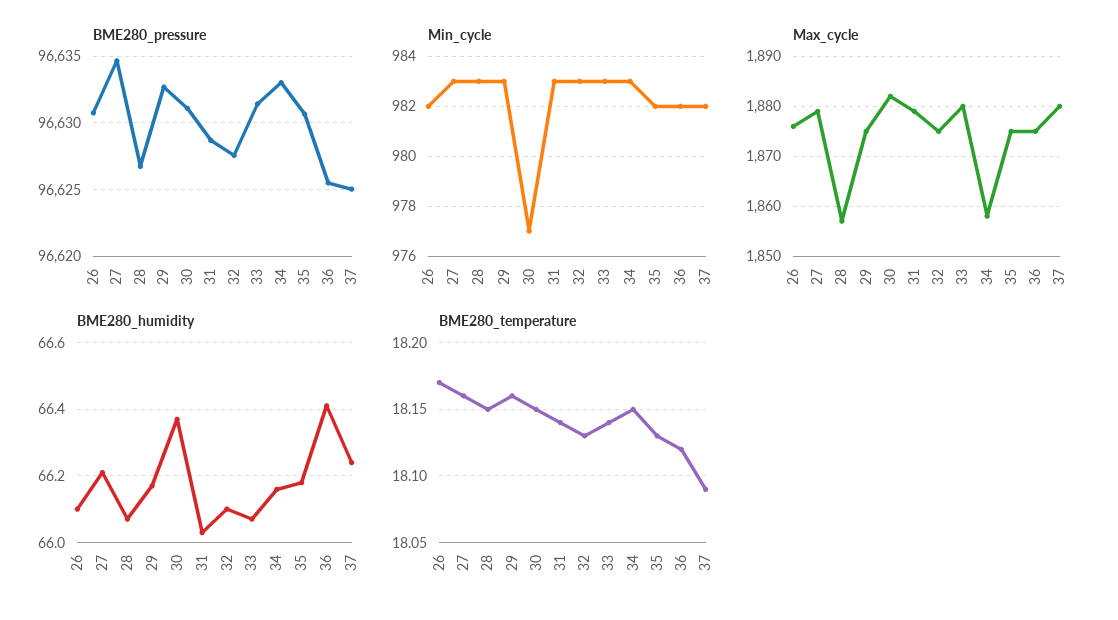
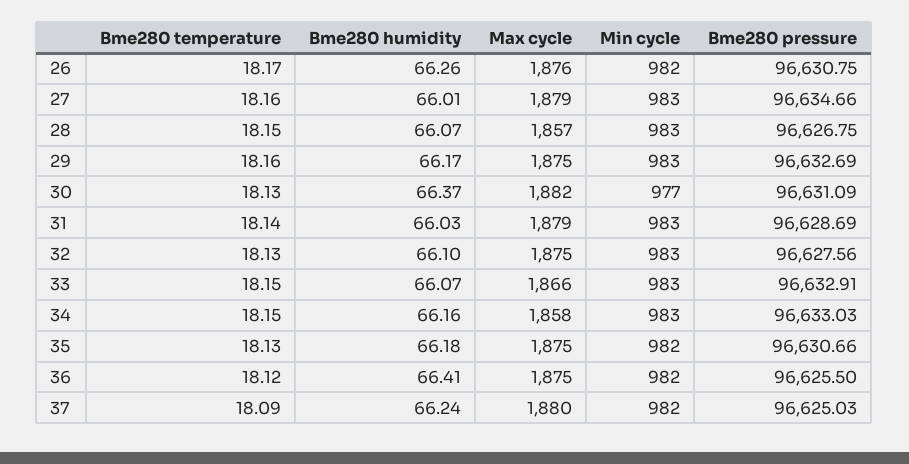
BME280_pressure, 33: 96631.5 -> 96632.91
Max_cycle, 33: 1880 -> 1866
BME280_humidity, 26: 66.1 -> 66.26
BME280_humidity, 27: 66.2 -> 66.01
BME280_temperature, 30: 18.15 -> 18.13
BME280_temperature, 33: 18.14 -> 18.15

